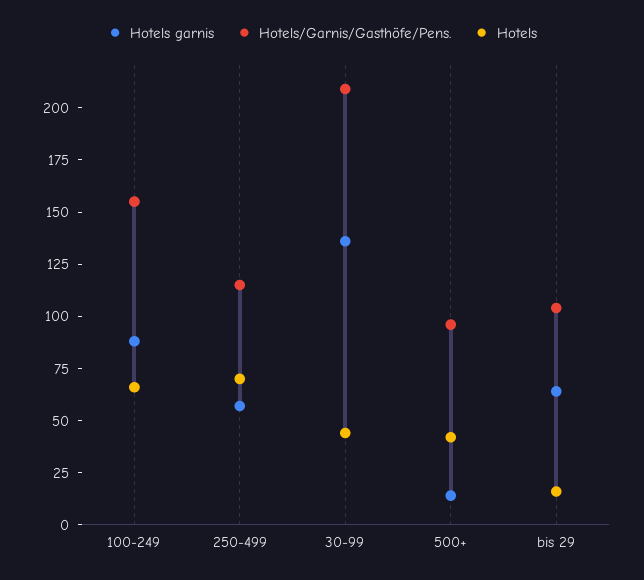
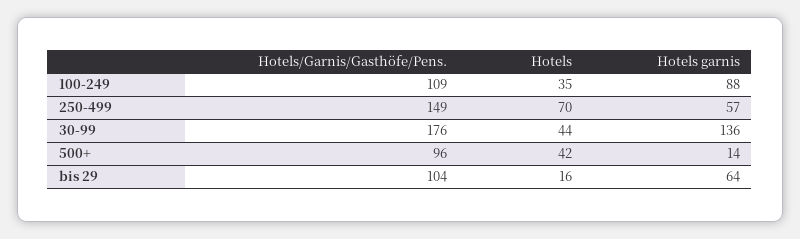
Hotels/Garnis/Gasthöfe/Pens., 100-249: 155 -> 109
Hotels, 100-249: 65 -> 35
Hotels/Garnis/Gasthöfe/Pens., 250-499: 115 -> 149
Hotels/Garnis/Gasthöfe/Pens., 30-99: 210 -> 176

